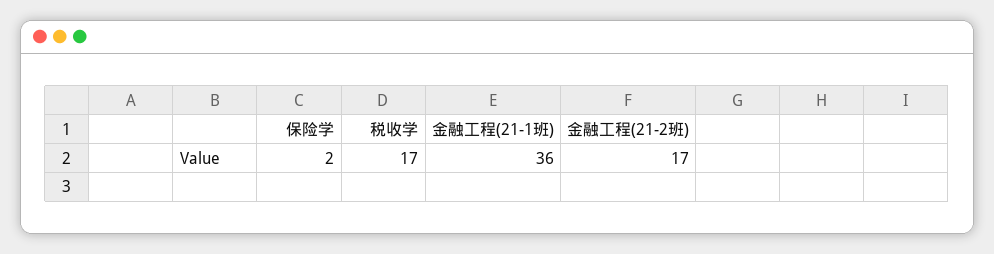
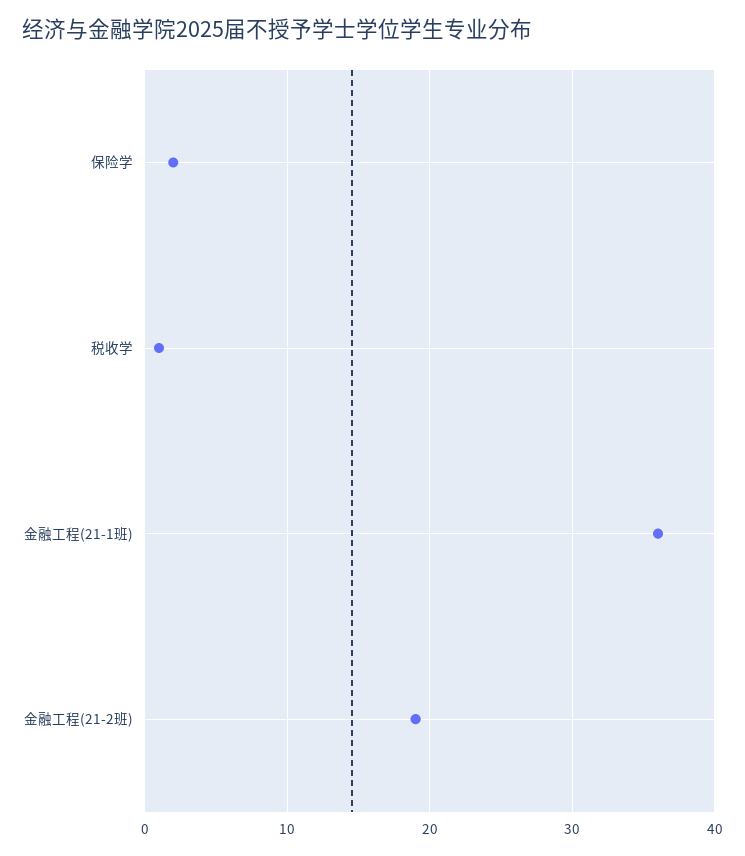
税收学: 17 -> 1
金融工程(21-2班): 17 -> 19

